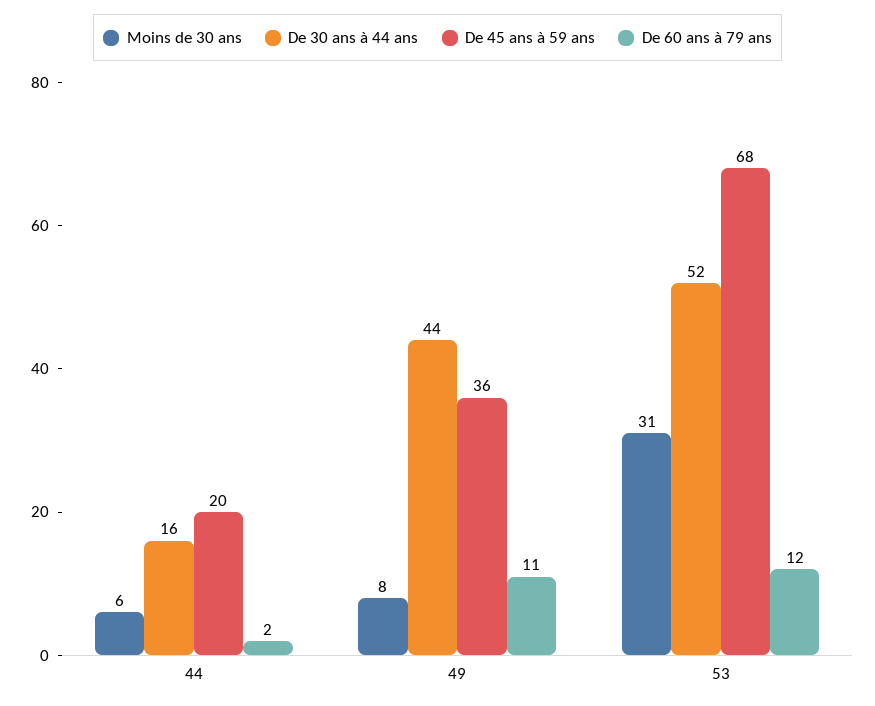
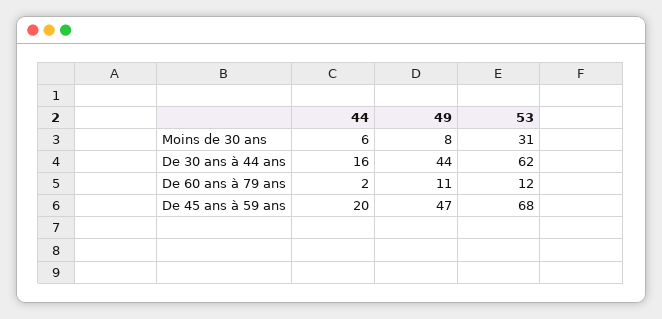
De 45 ans à 59 ans, 49: 36 -> 47
De 30 ans à 44 ans, 53: 52 -> 62

